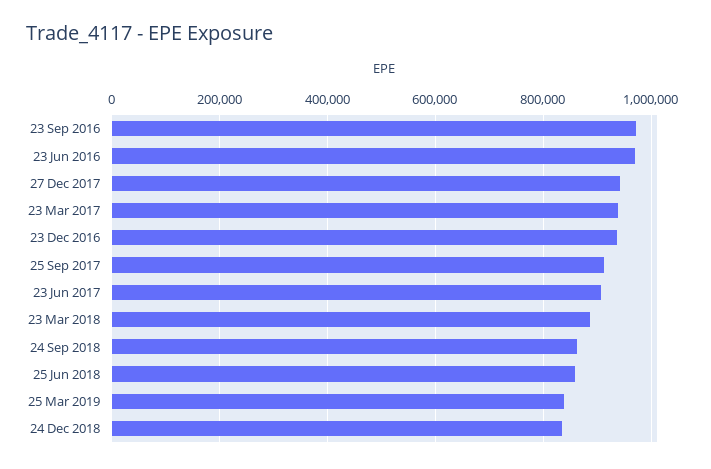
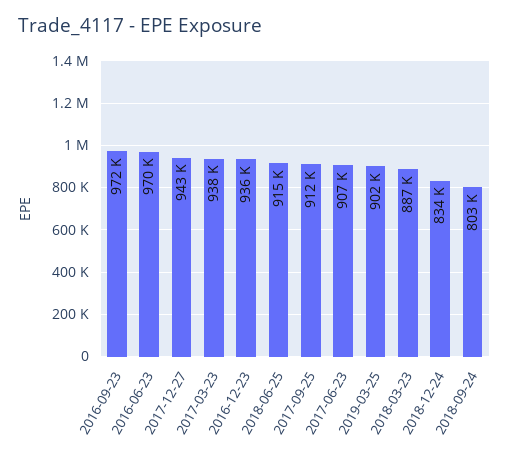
24 Sep 2018: 860000 -> 803000
25 Jun 2018: 860000 -> 915000
25 Mar 2019: 840000 -> 902000

